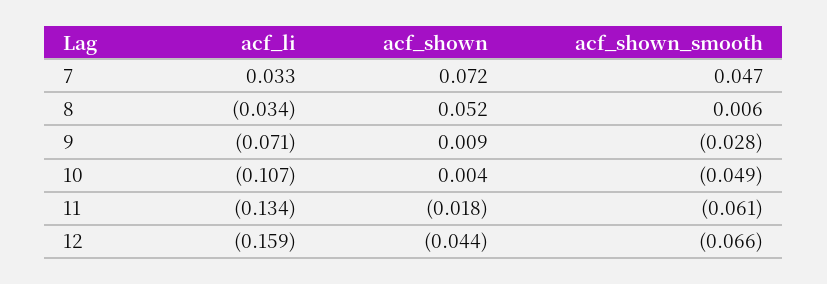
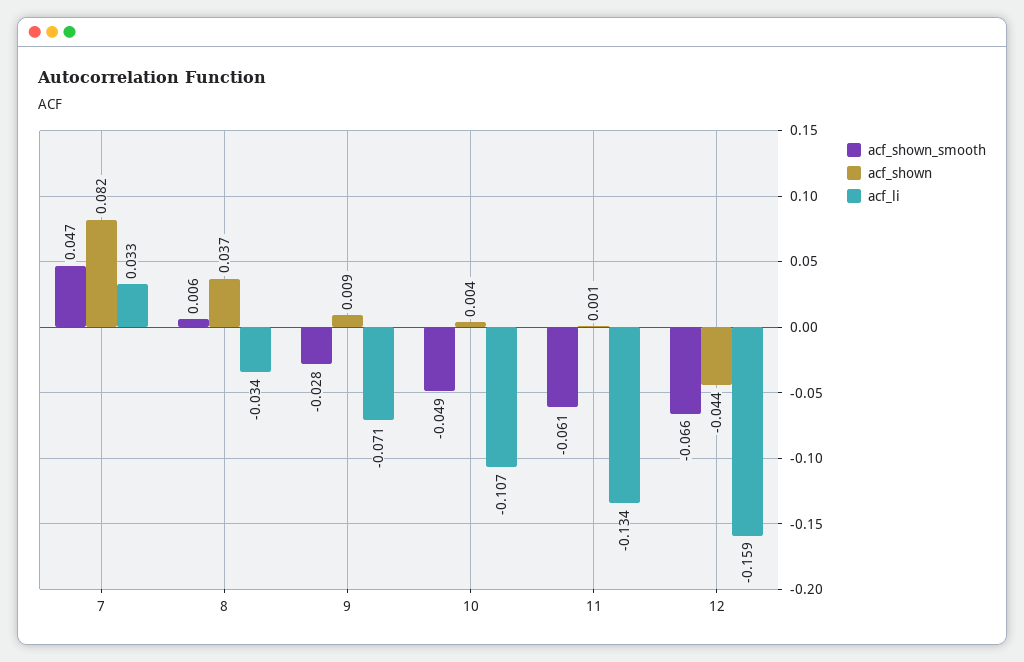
acf_shown, 7: 0.072 -> 0.082
acf_shown, 8: 0.052 -> 0.037
acf_shown, 11: -0.018 -> 0.001

